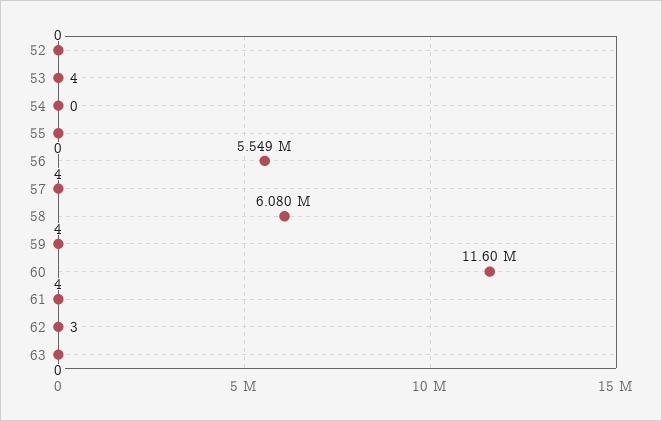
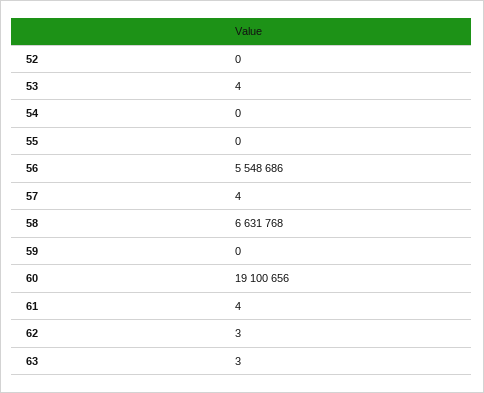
58: 6080000 -> 6631768
59: 4 -> 0
60: 11600000 -> 19100656
63: 0 -> 3

